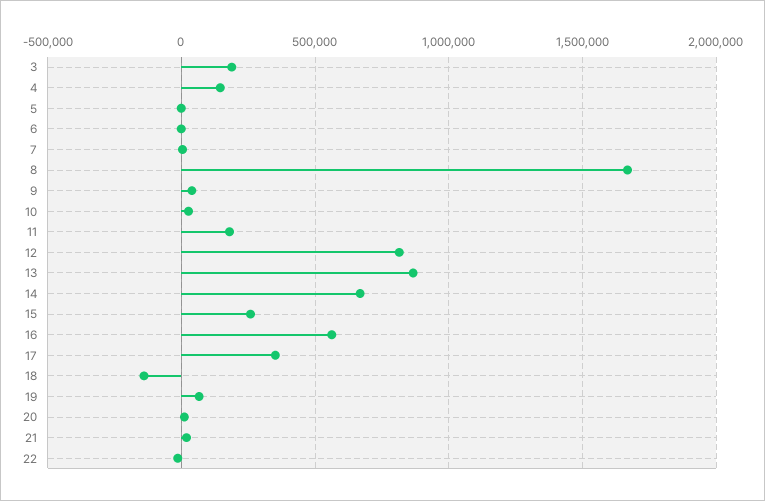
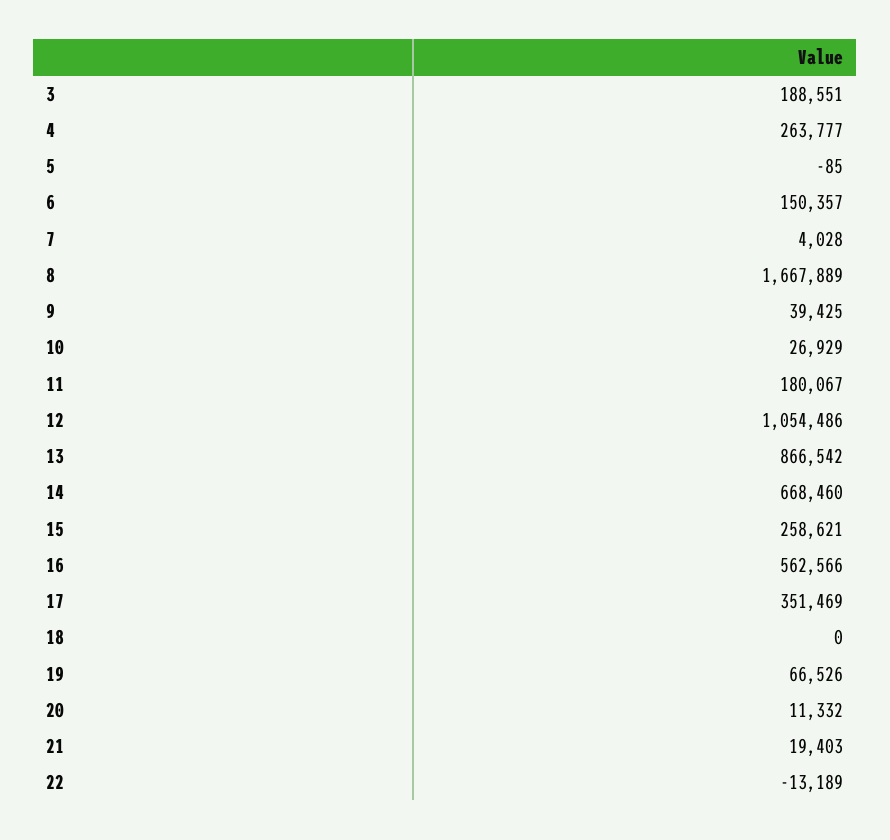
4: 150000 -> 263777
6: 0 -> 150357
12: 800000 -> 1054486
18: -150000 -> 0

